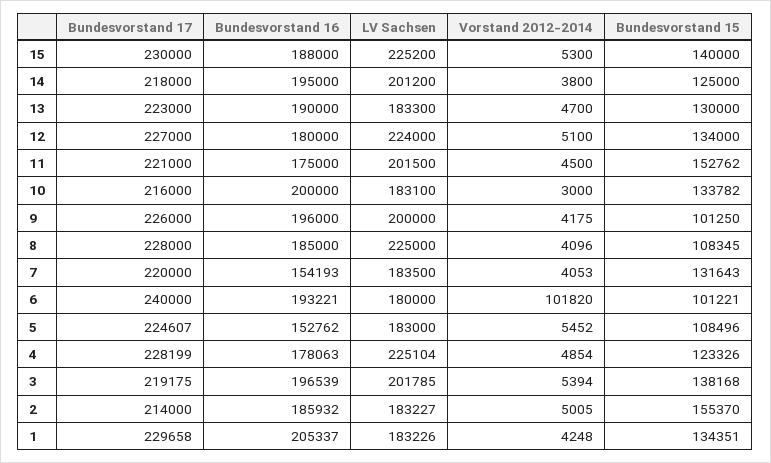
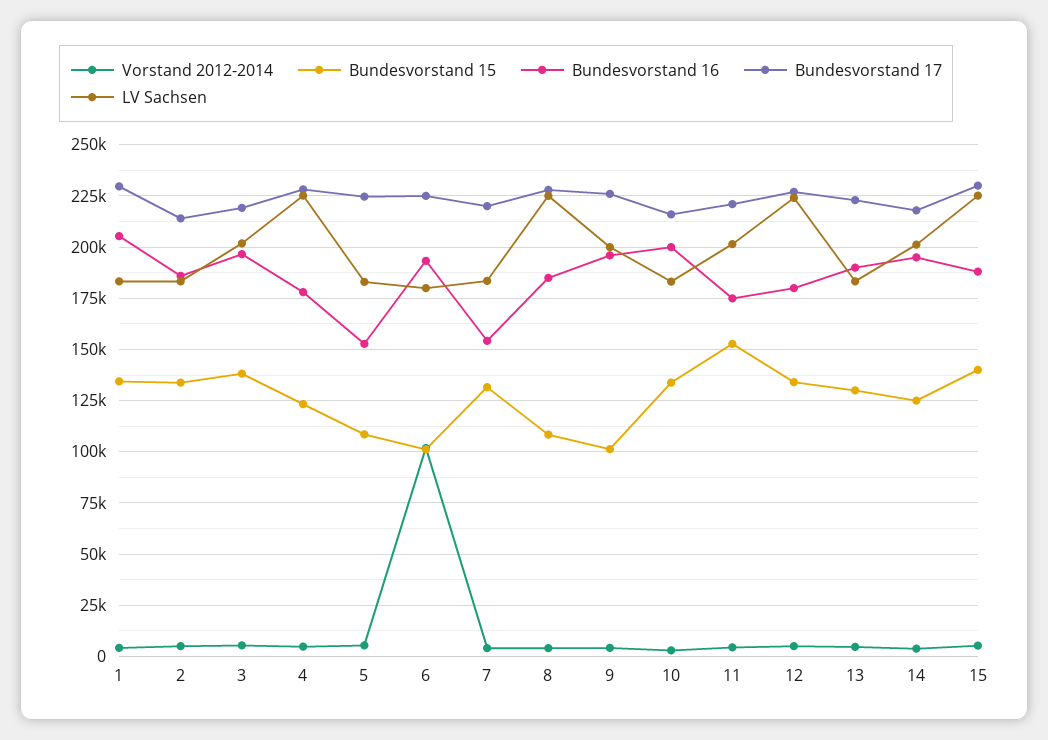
Bundesvorstand 17, 6: 240000 -> 225000
Bundesvorstand 15, 2: 155370 -> 135000

